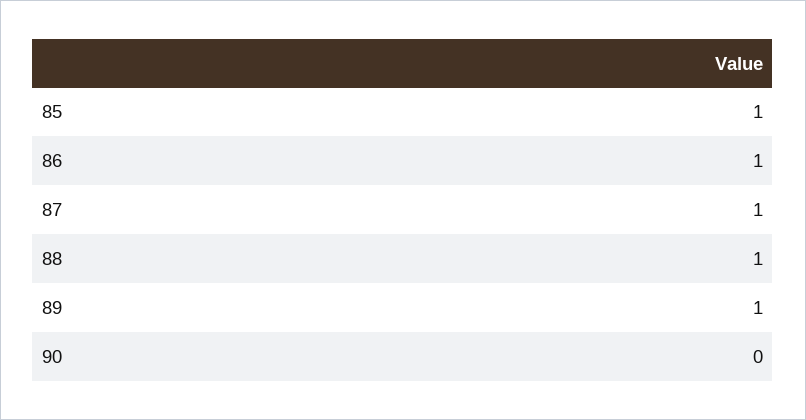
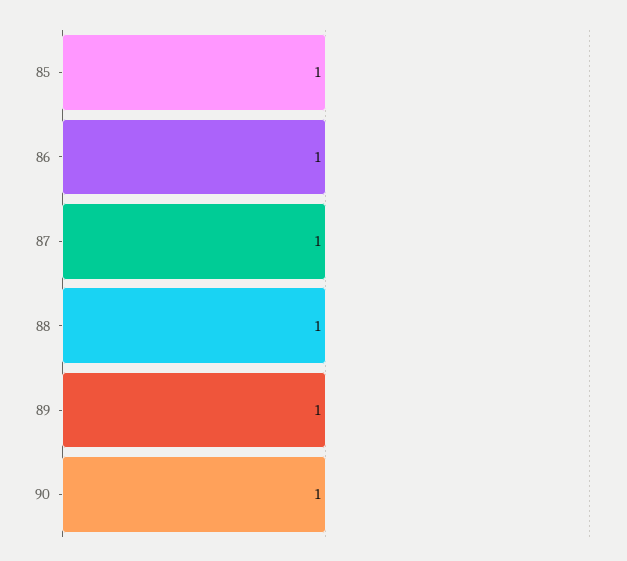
90: 0 -> 1

